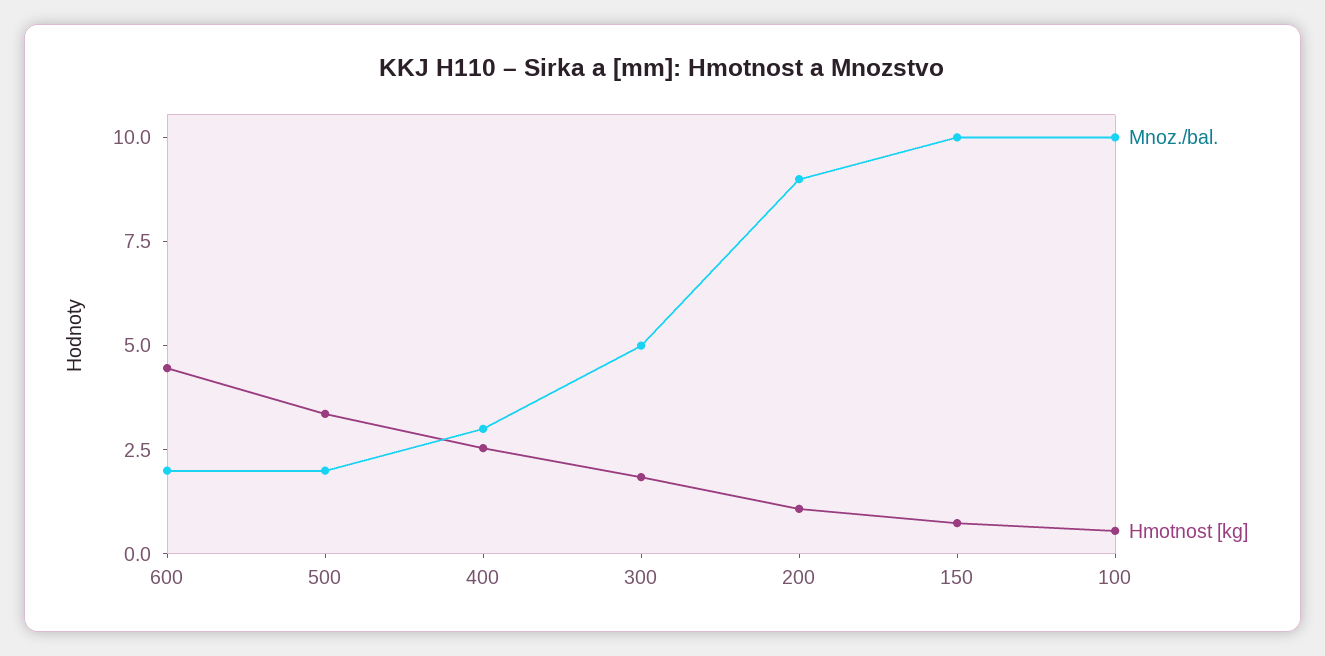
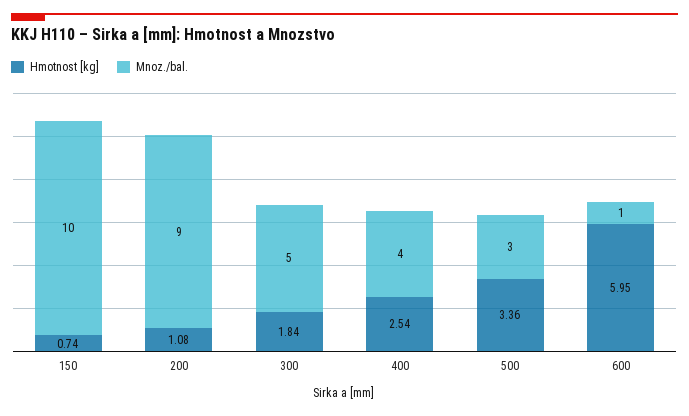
Mnoz./bal., 600: 2 -> 1
Hmotnost [kg], 600: 4.5 -> 5.95
Mnoz./bal., 500: 2 -> 3
Mnoz./bal., 400: 3 -> 4
Mnoz./bal., 100: 10 -> none
Hmotnost [kg], 100: 0.5 -> none

